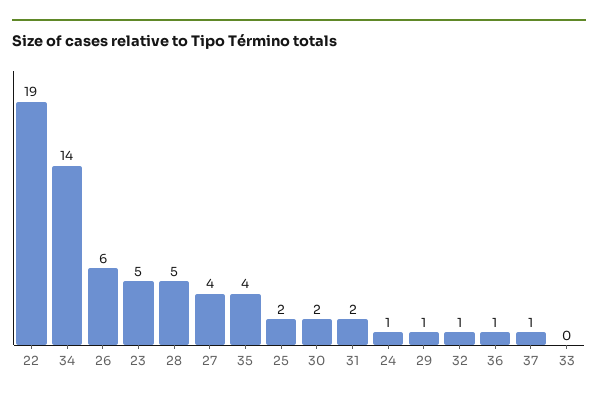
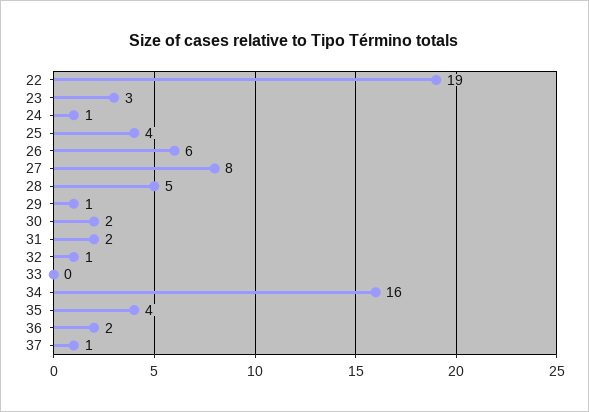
34: 14 -> 16
23: 5 -> 3
27: 4 -> 8
25: 2 -> 4
36: 1 -> 2

